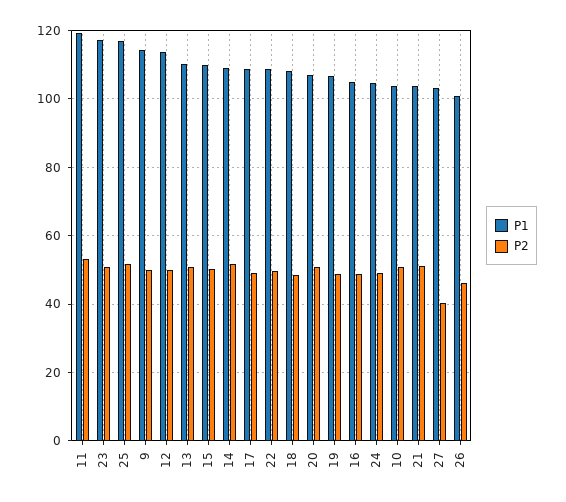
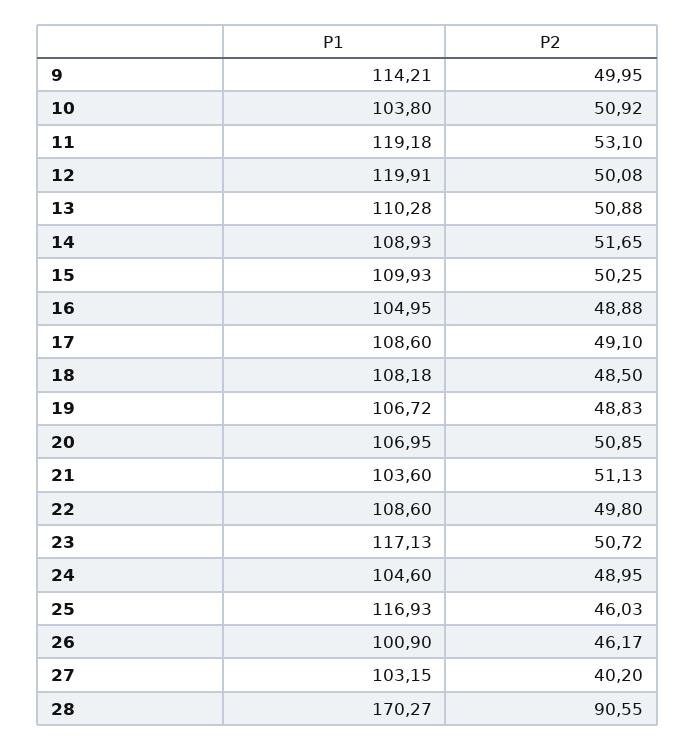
P2, 25: 52 -> 46.03
P1, 12: 114 -> 119.91
P1, 28: none -> 170.27
P2, 28: none -> 90.55

